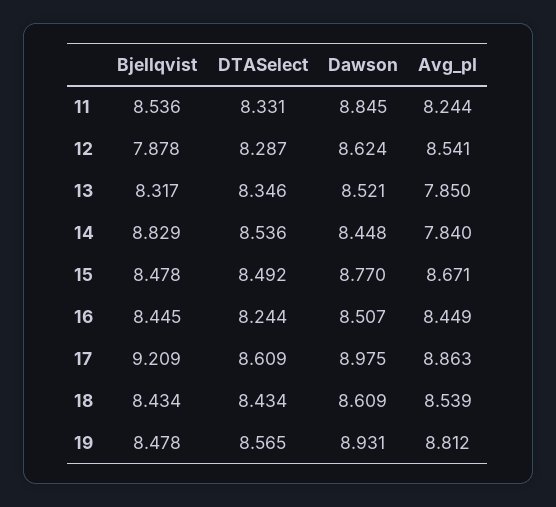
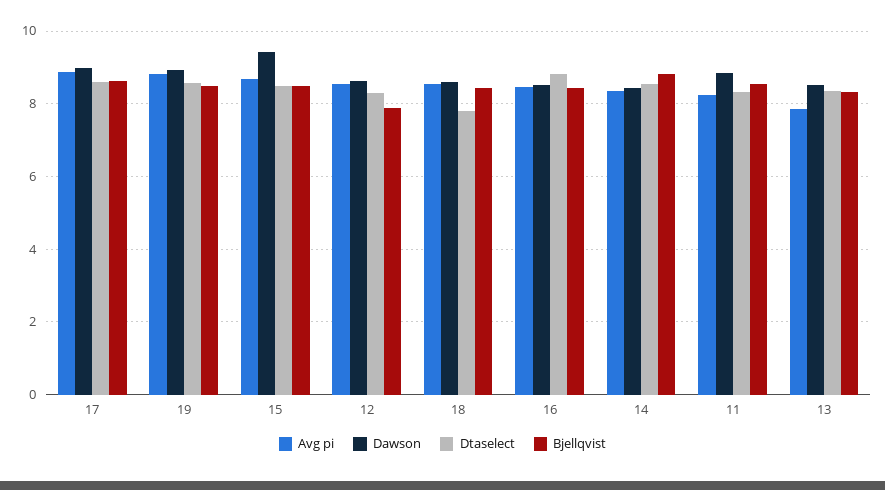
Avg_pI, 14: 7.84 -> 8.4
Dawson, 15: 8.77 -> 9.4
DTASelect, 16: 8.244 -> 8.8
Bjellqvist, 17: 9.209 -> 8.6
DTASelect, 18: 8.434 -> 7.8

